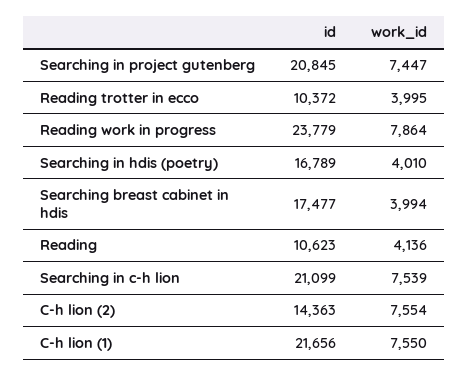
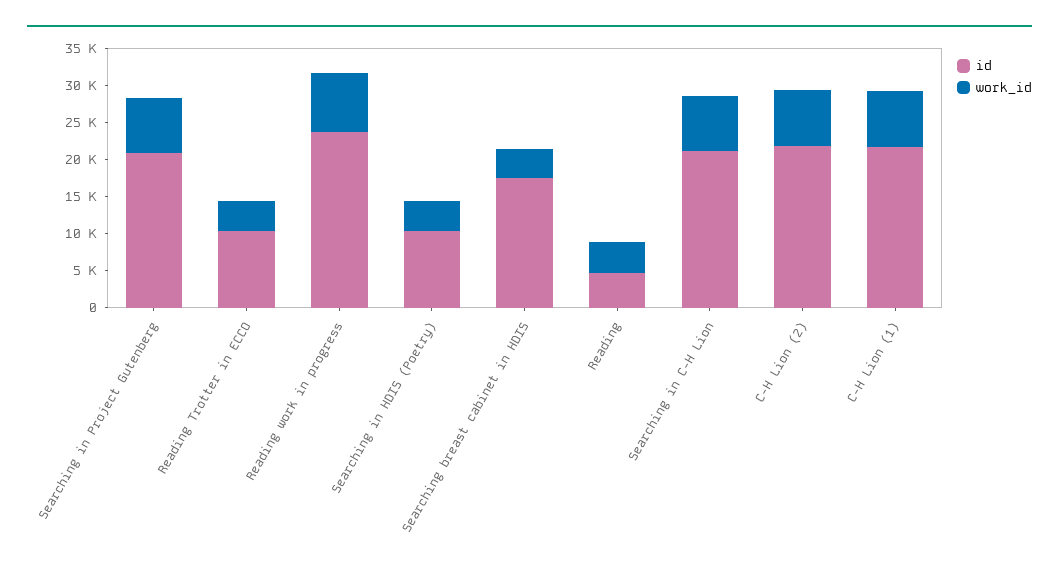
id, Searching in hdis (poetry): 16789 -> 10000
id, Reading: 10623 -> 5000
id, C-h lion (2): 14363 -> 22500

